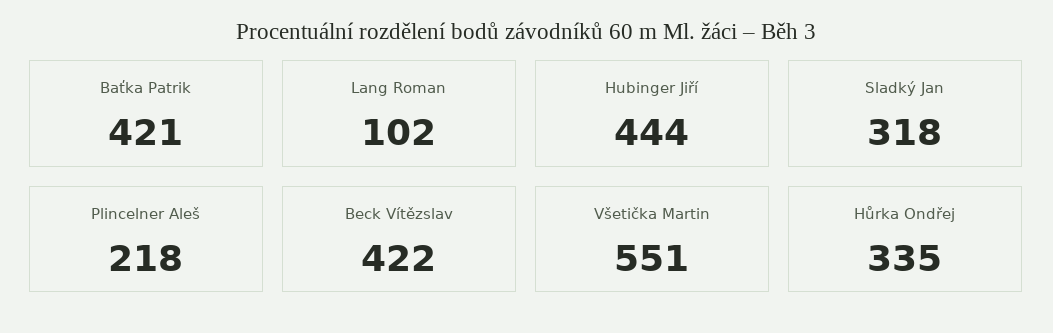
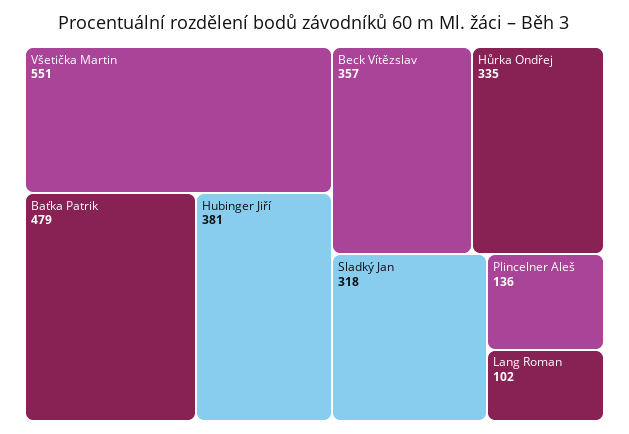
Baťka Patrik: 421 -> 479
Hubinger Jiří: 444 -> 381
Plincelner Aleš: 218 -> 136
Beck Vítězslav: 422 -> 357

